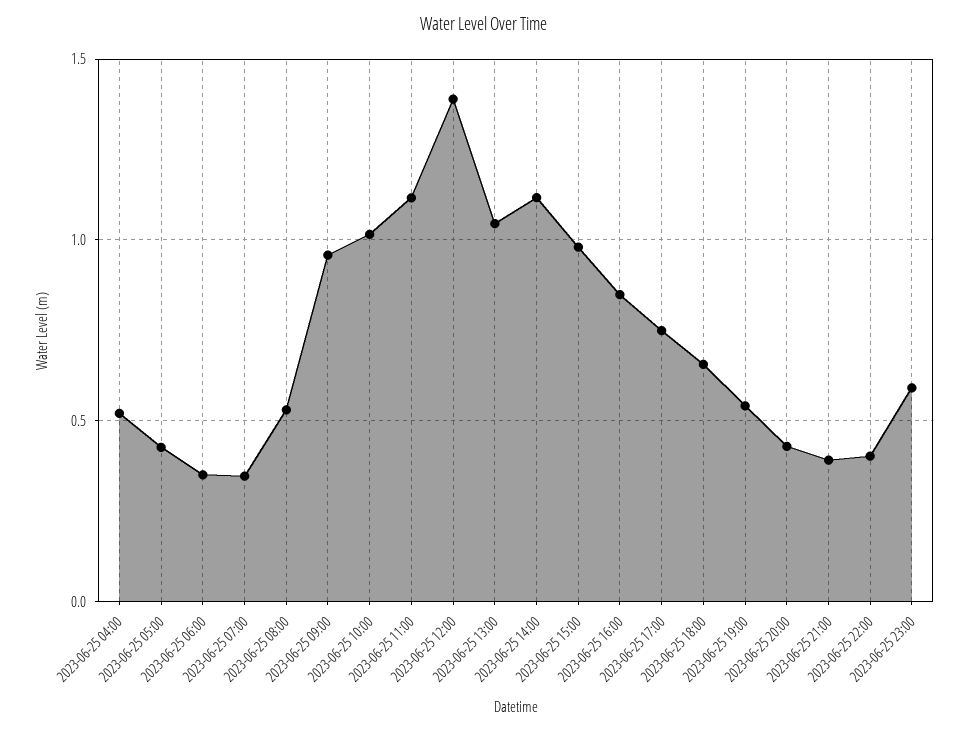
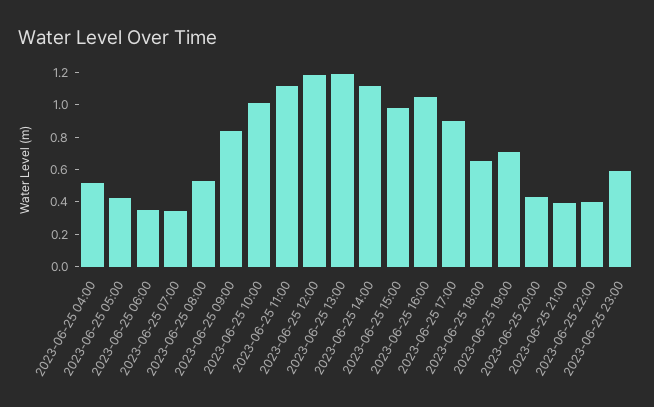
2023-06-25 09:00: 0.95 -> 0.85
2023-06-25 12:00: 1.4 -> 1.2
2023-06-25 13:00: 1.05 -> 1.2
2023-06-25 16:00: 0.85 -> 1.05
2023-06-25 17:00: 0.75 -> 0.9
2023-06-25 19:00: 0.55 -> 0.7

